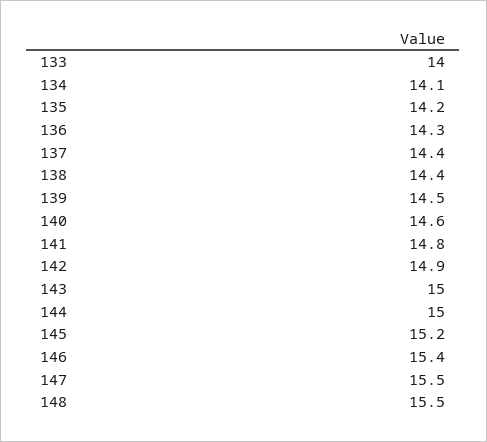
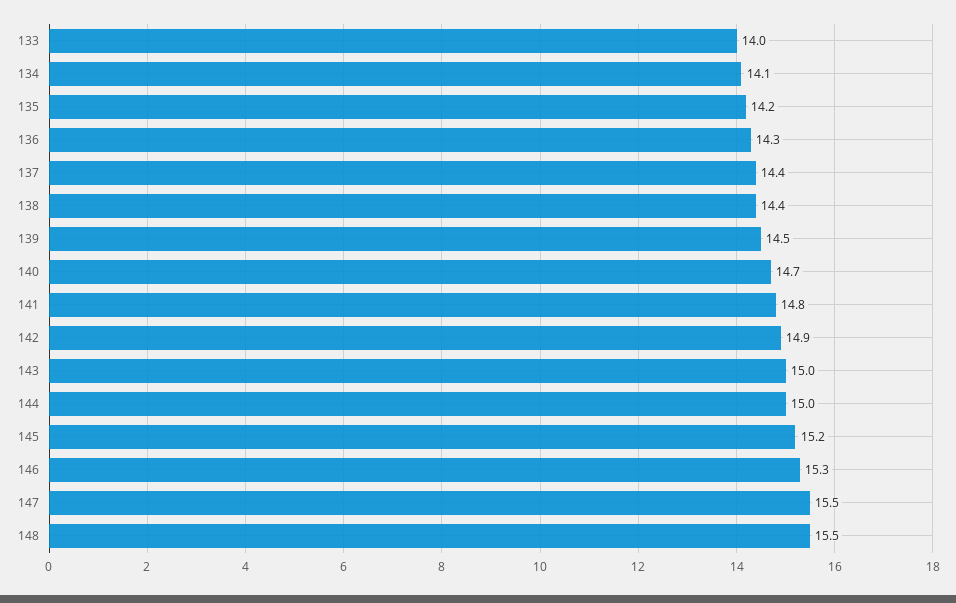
140: 14.6 -> 14.7
146: 15.4 -> 15.3

